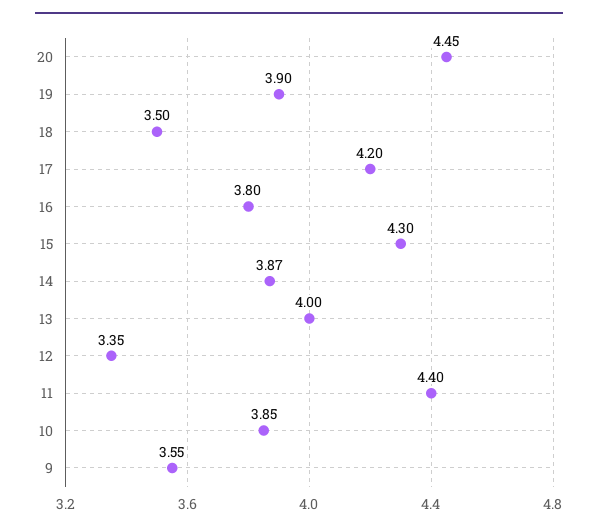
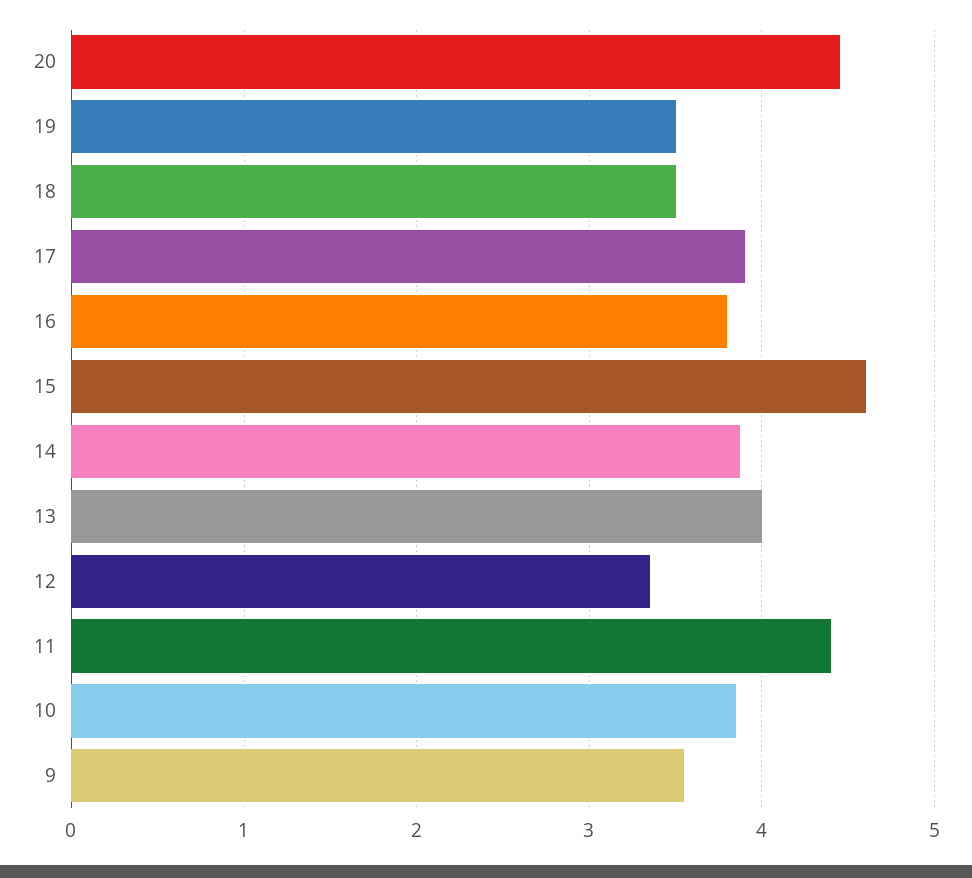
19: 3.9 -> 3.5
17: 4.2 -> 3.9
15: 4.3 -> 4.6

